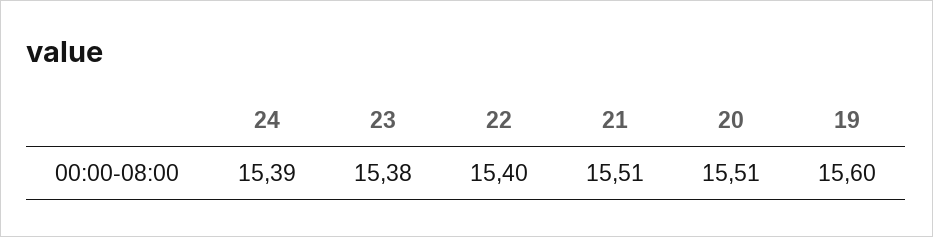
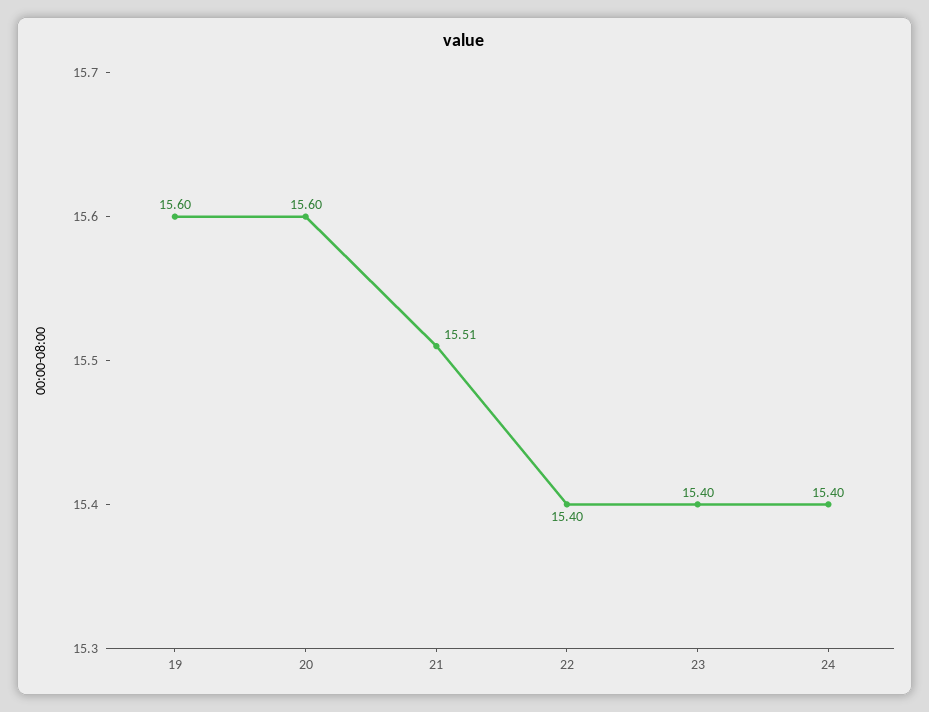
24: 15.39 -> 15.4
23: 15.38 -> 15.4
20: 15.51 -> 15.6

